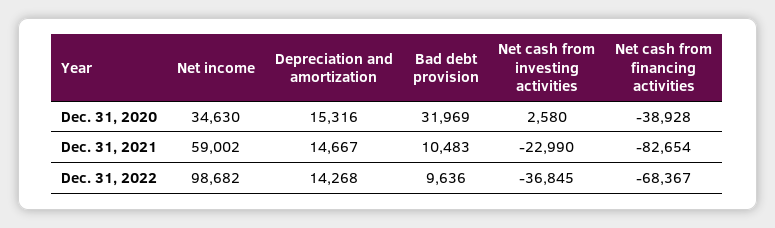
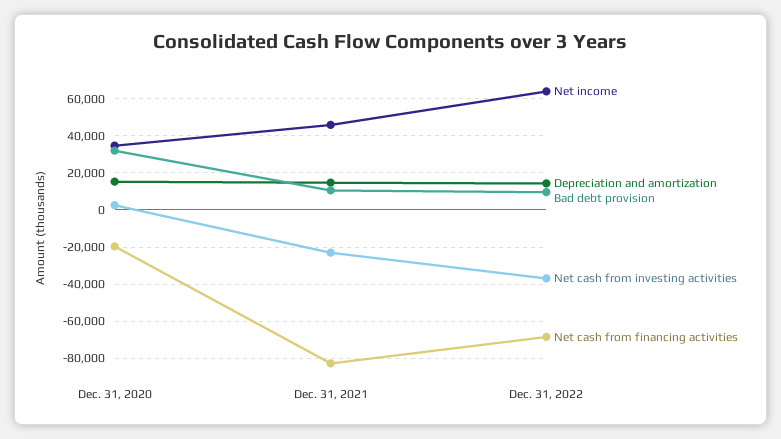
Net cash from financing activities, Dec. 31, 2020: -38928 -> -20000
Net income, Dec. 31, 2021: 59002 -> 45000
Net income, Dec. 31, 2022: 98682 -> 65000

